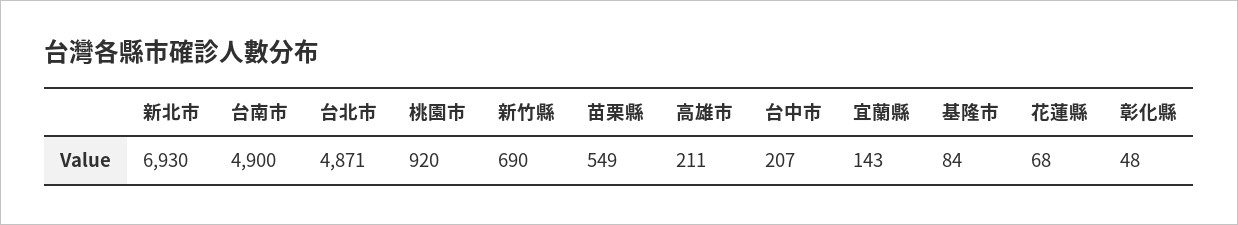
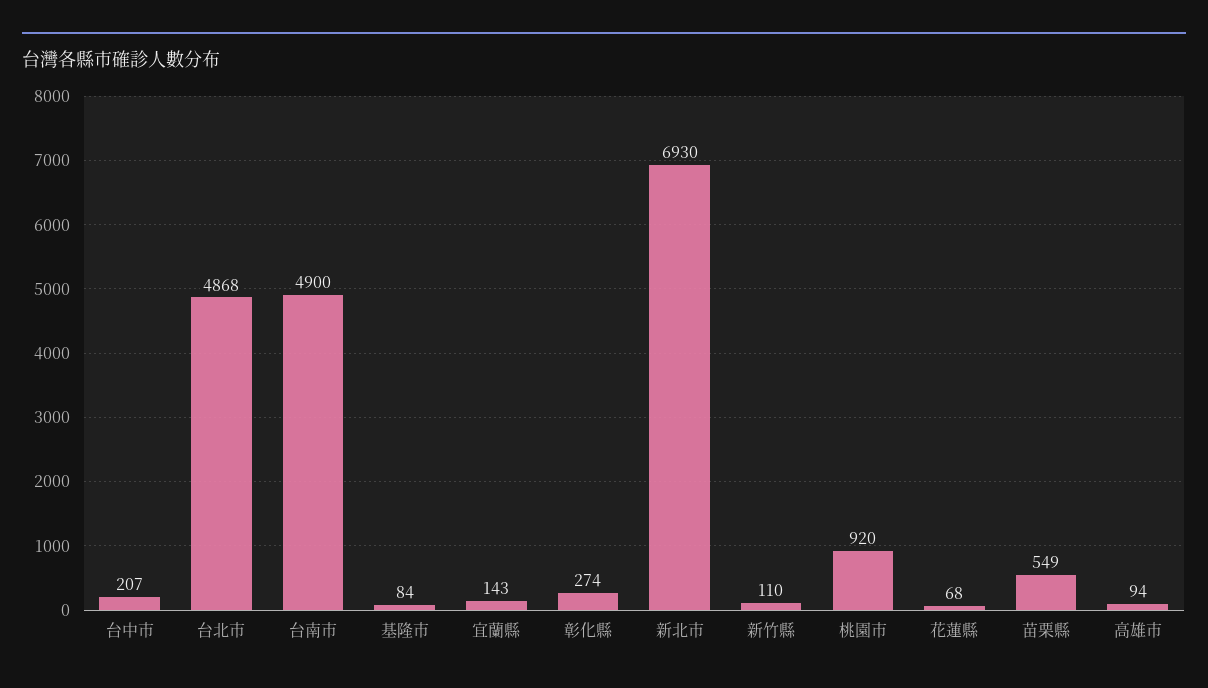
台北市: 4871 -> 4868
新竹縣: 690 -> 110
高雄市: 211 -> 94
彰化縣: 48 -> 274

